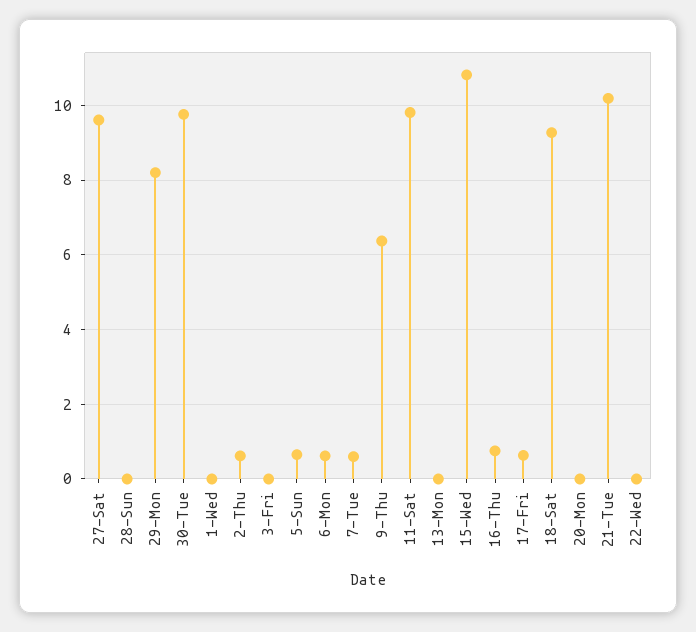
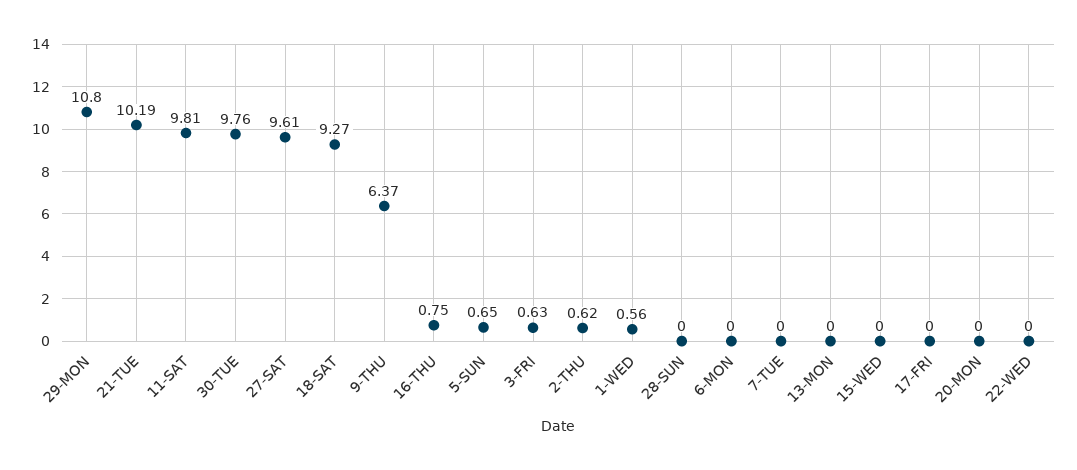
29-Mon: 8.2 -> 10.8
1-Wed: 0 -> 0.56
3-Fri: 0 -> 0.63
6-Mon: 0.6 -> 0
7-Tue: 0.6 -> 0
15-Wed: 10.8 -> 0
17-Fri: 0.6 -> 0

